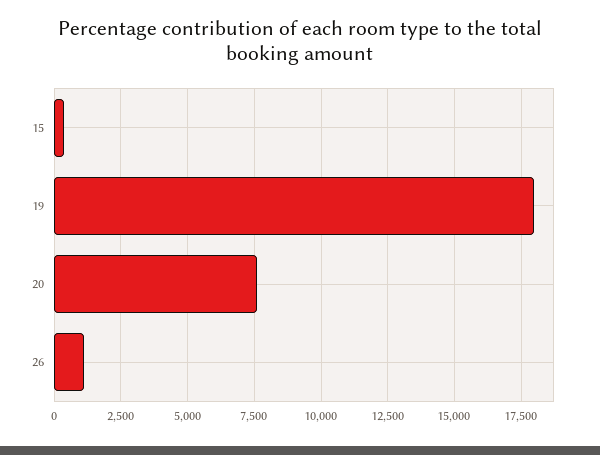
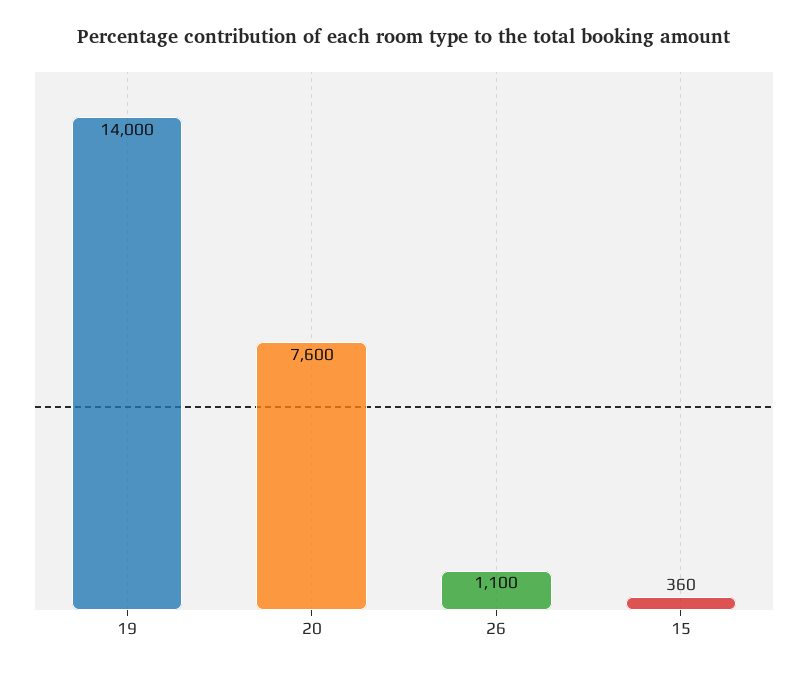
19: 18000 -> 14000

